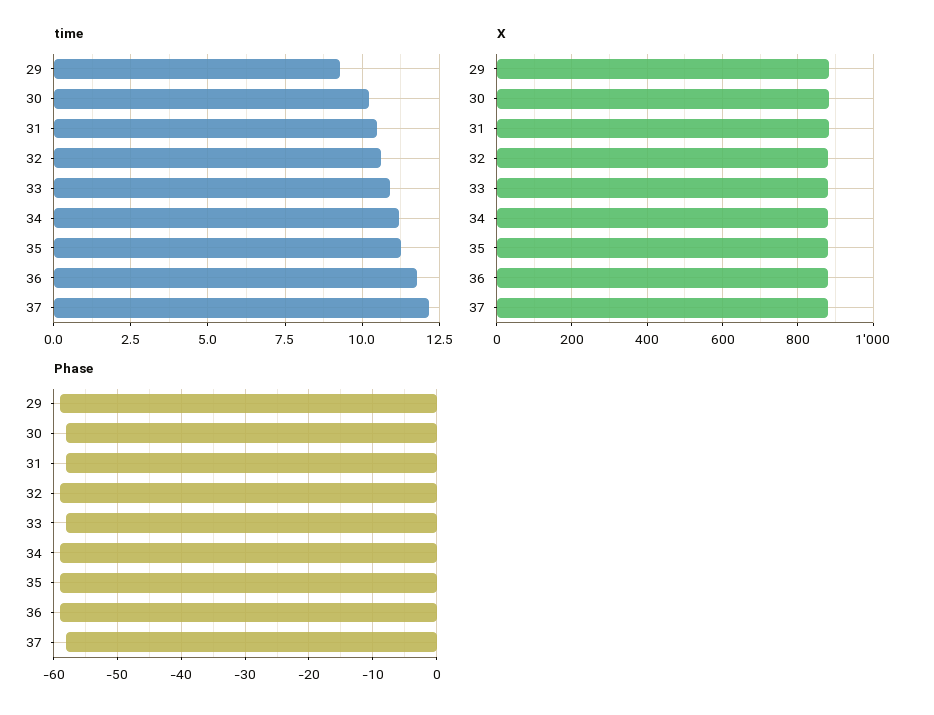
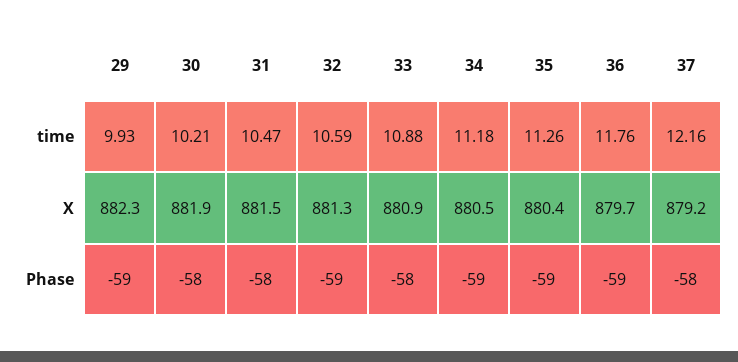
time, 29: 9.25 -> 9.93

